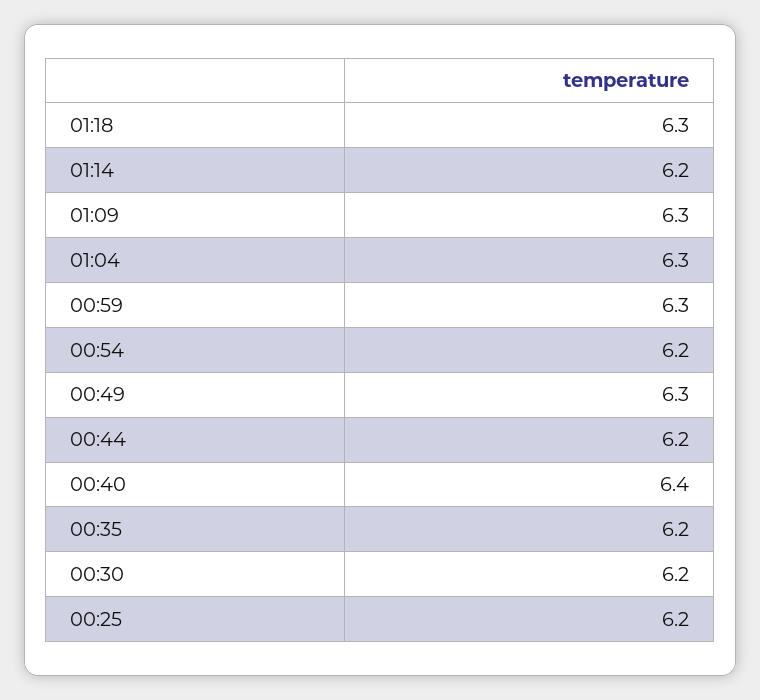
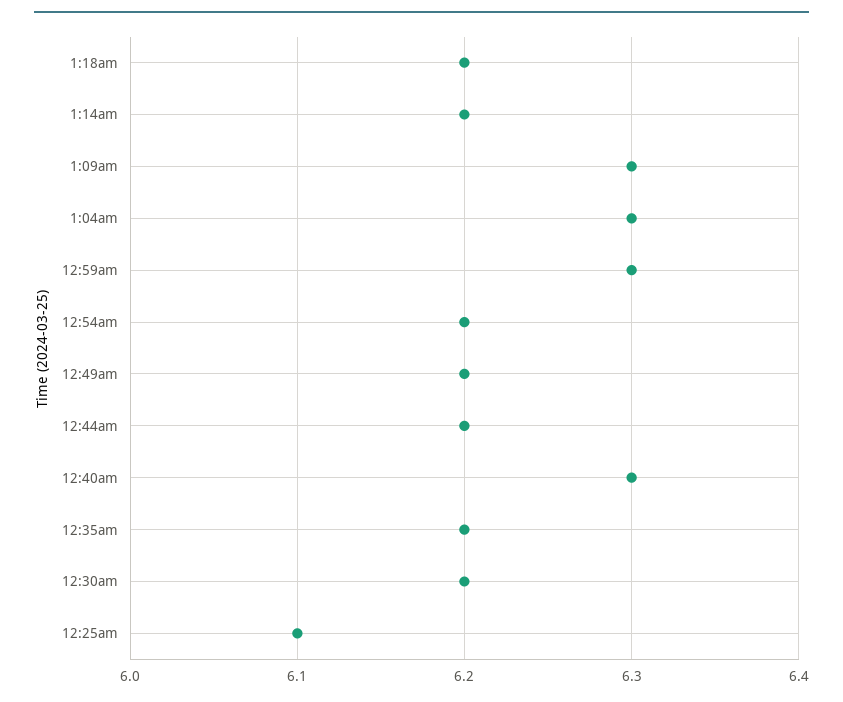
01:18: 6.3 -> 6.2
00:49: 6.3 -> 6.2
00:40: 6.4 -> 6.3
00:25: 6.2 -> 6.1

